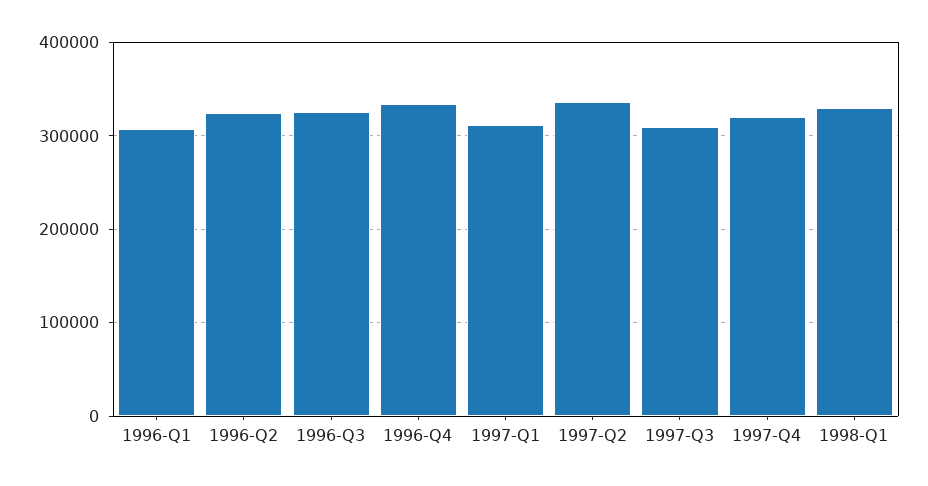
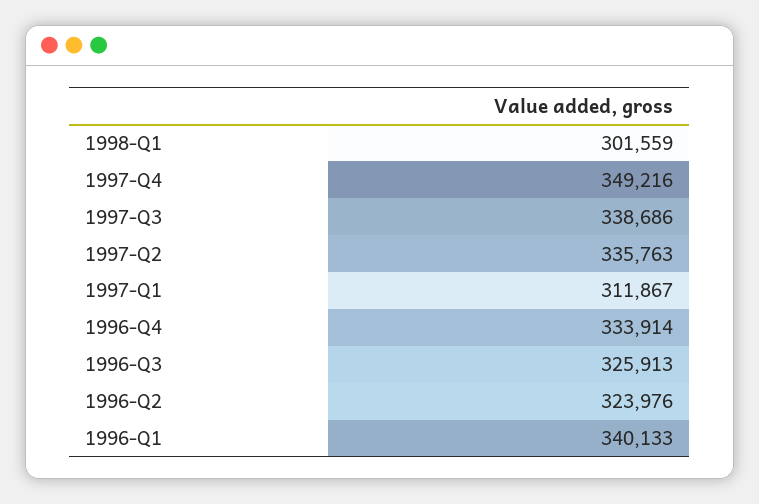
1996-Q1: 310000 -> 340133
1997-Q3: 310000 -> 338686
1997-Q4: 320000 -> 349216
1998-Q1: 330000 -> 301559

